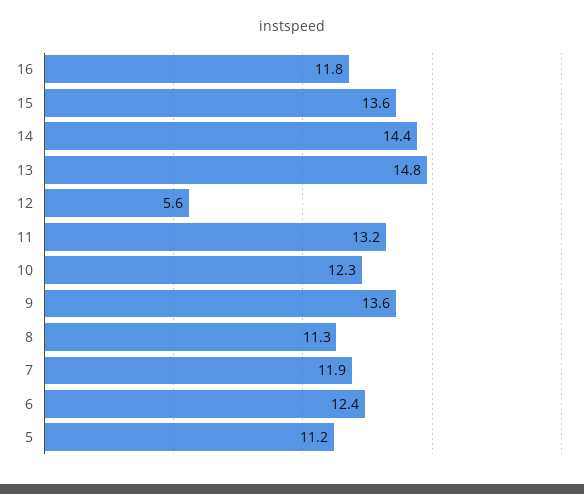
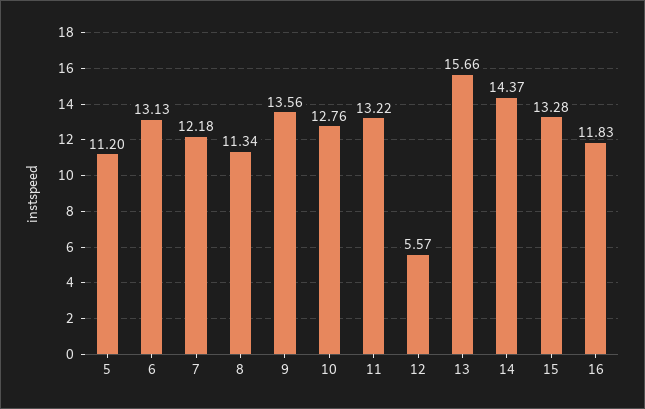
15: 13.6 -> 13.28
13: 14.8 -> 15.66
10: 12.3 -> 12.76
7: 11.9 -> 12.18
6: 12.4 -> 13.13

